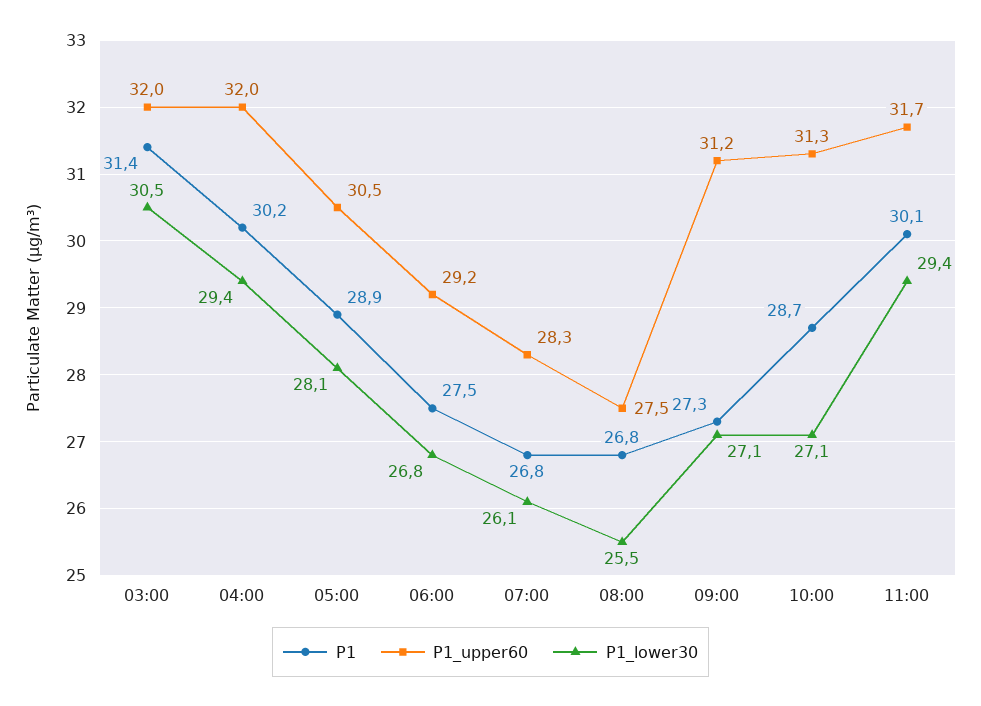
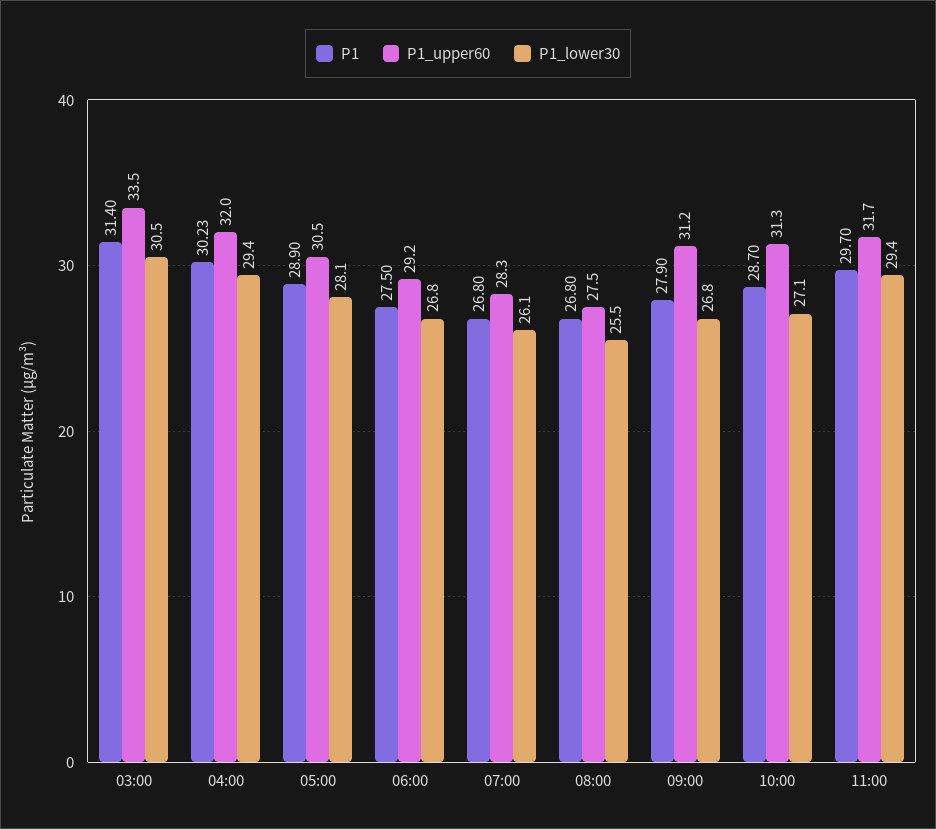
P1_upper60, 03:00: 32 -> 33.5
P1, 09:00: 27.3 -> 27.9
P1_lower30, 09:00: 27.1 -> 26.8
P1, 11:00: 30.1 -> 29.7

